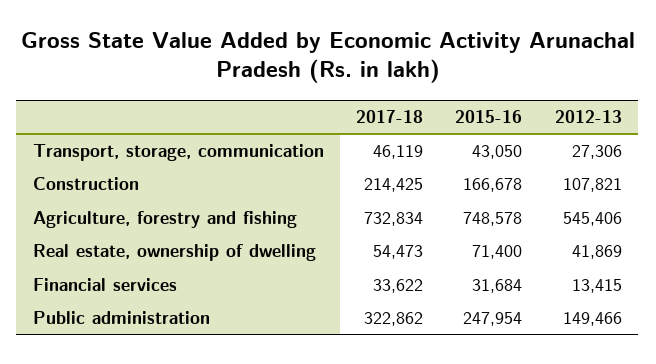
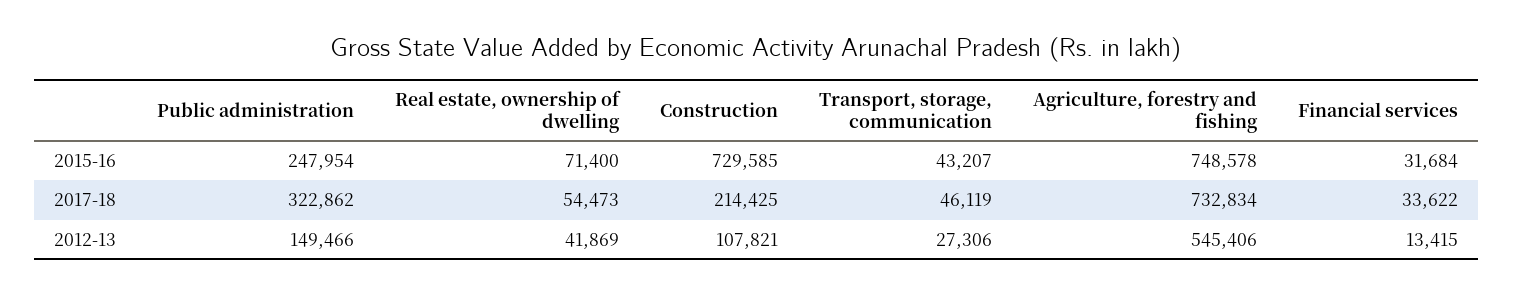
2015-16, Transport, storage, communication: 43050 -> 43207
2015-16, Construction: 166678 -> 729585

